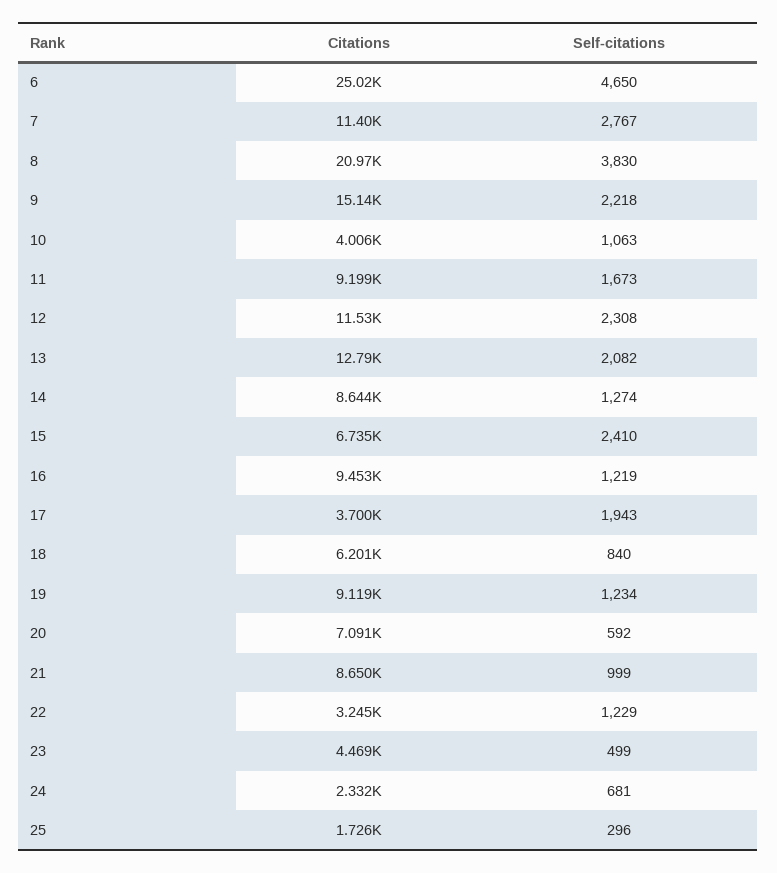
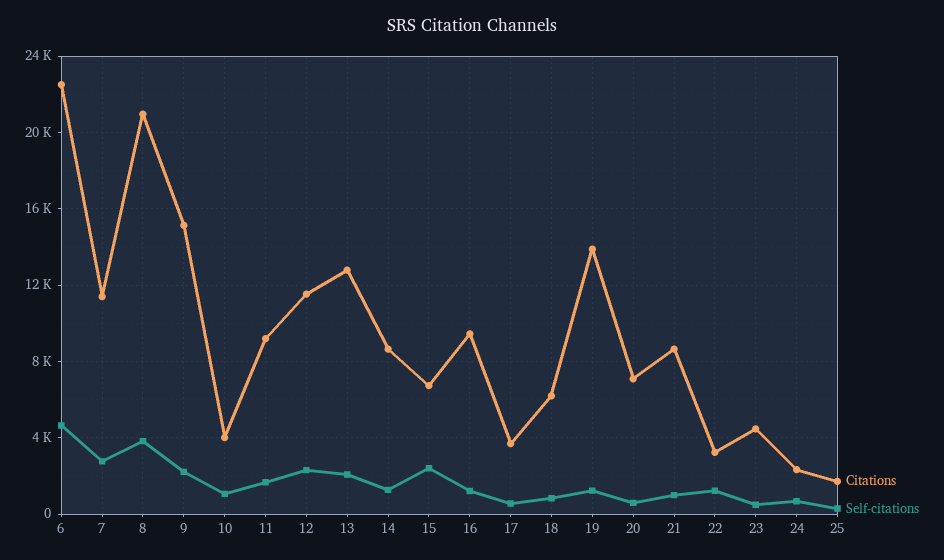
Citations, 6: 25020 -> 22500
Self-citations, 17: 1943 -> 500
Citations, 19: 9119 -> 14000

